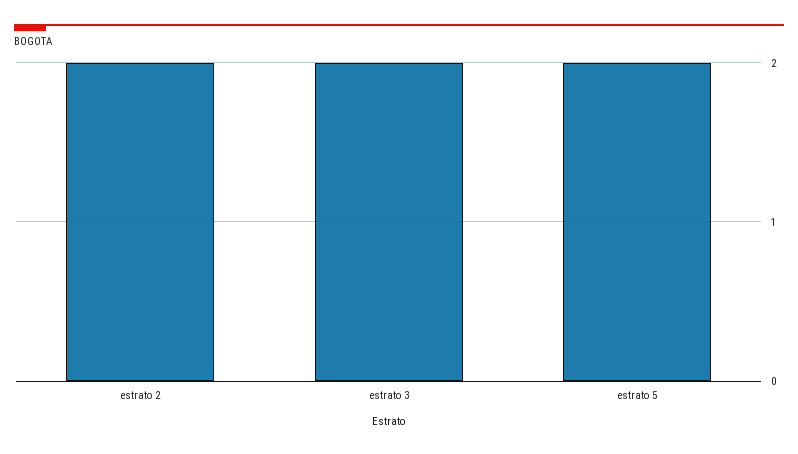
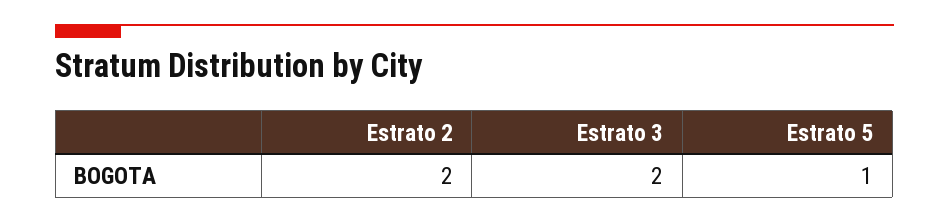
estrato 5: 2 -> 1

